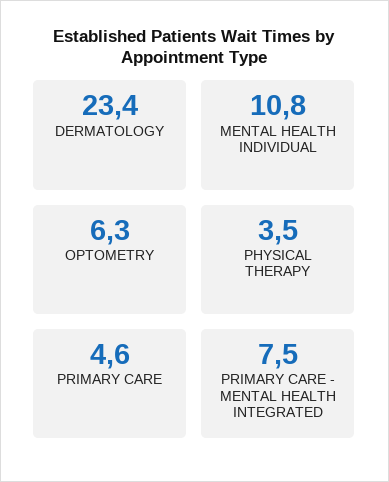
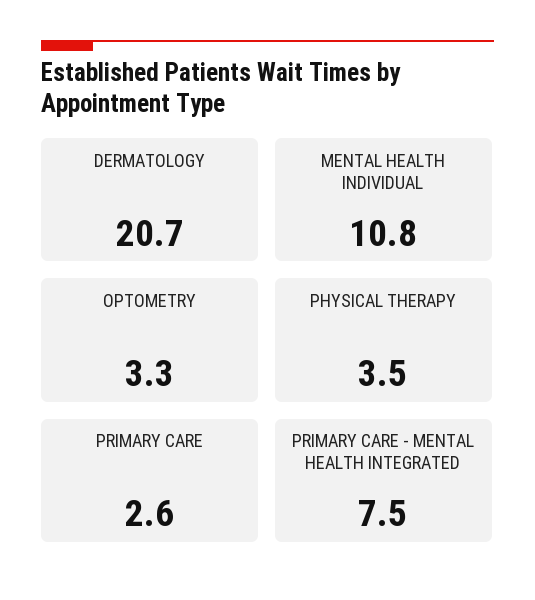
DERMATOLOGY: 23.4 -> 20.7
OPTOMETRY: 6.3 -> 3.3
PRIMARY CARE: 4.6 -> 2.6

